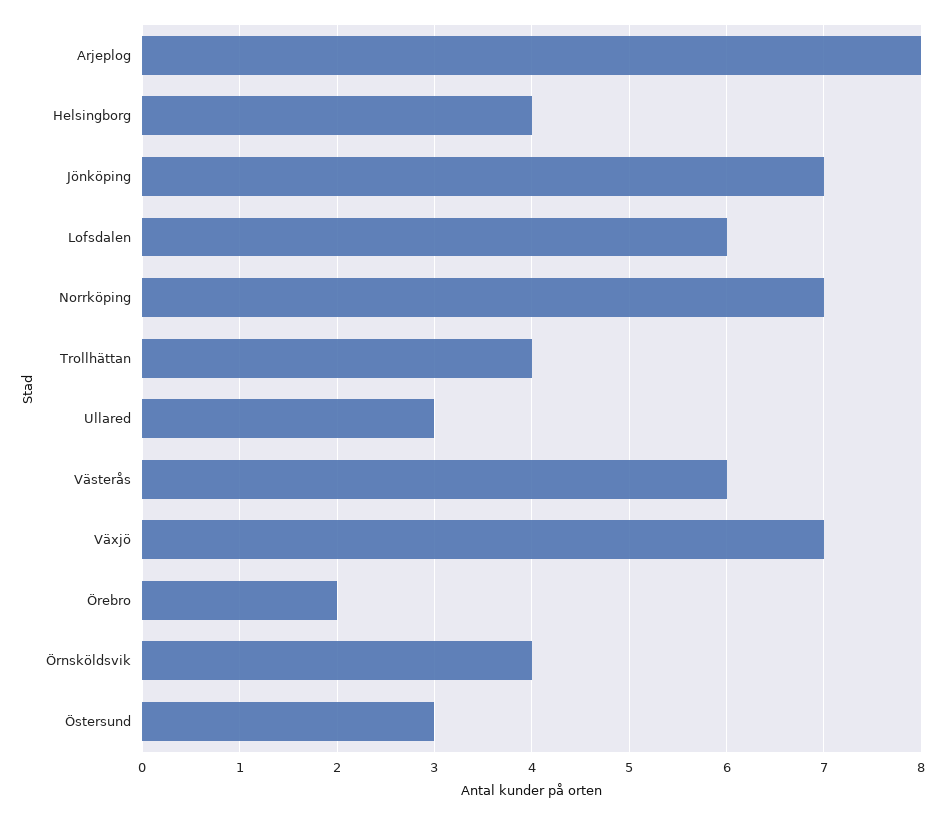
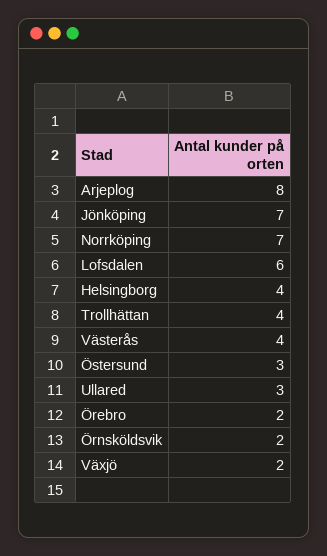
Västerås: 6 -> 4
Växjö: 7 -> 2
Örnsköldsvik: 4 -> 2

